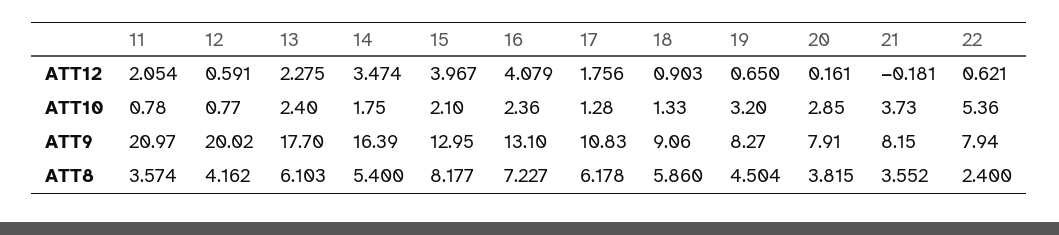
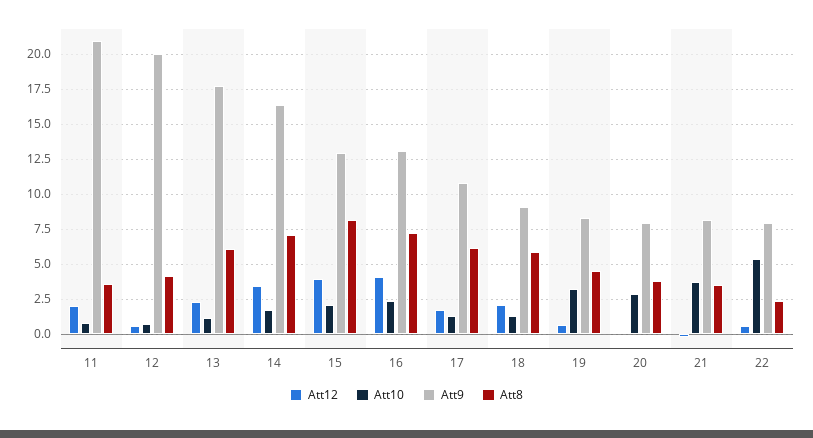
ATT12, 18: 0.903 -> 2
ATT10, 13: 2.4 -> 1
ATT8, 14: 5.4 -> 7

